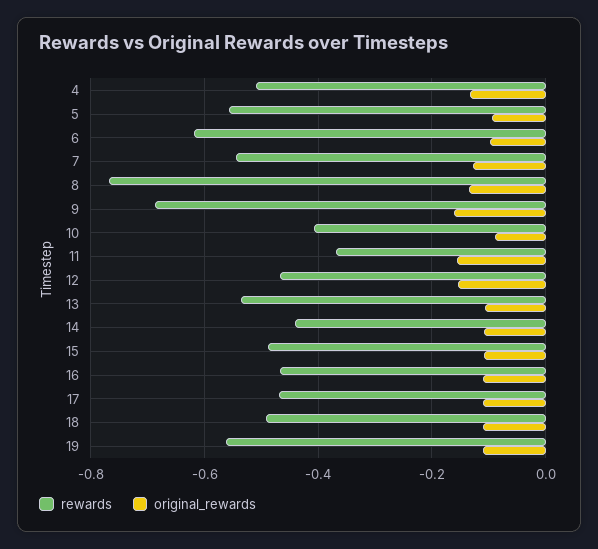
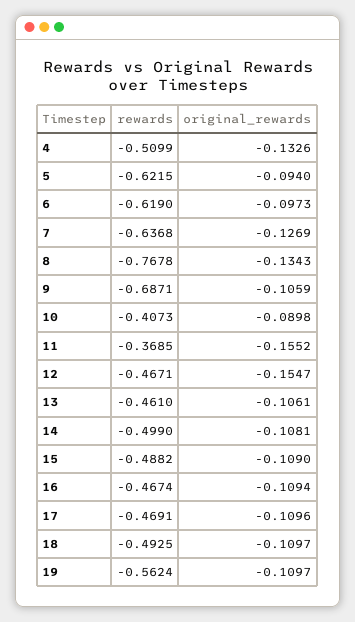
rewards, 5: -0.56 -> -0.6215
rewards, 7: -0.54 -> -0.6368
original_rewards, 9: -0.16 -> -0.1059
rewards, 13: -0.54 -> -0.461
rewards, 14: -0.44 -> -0.499

